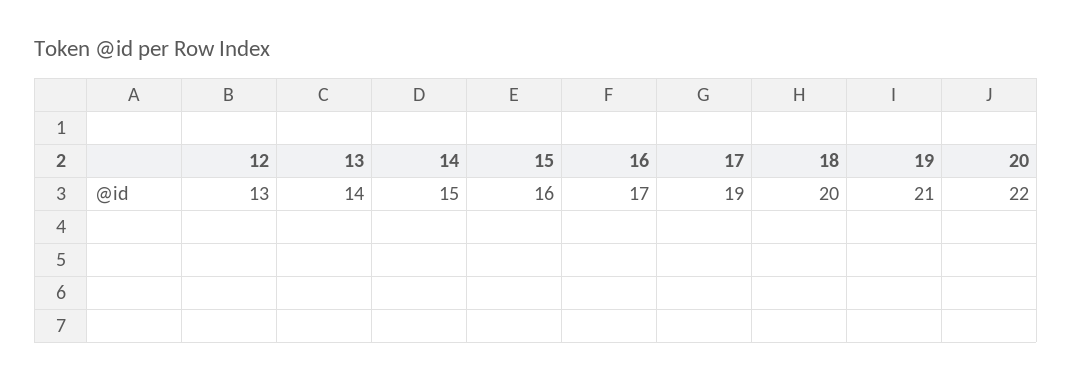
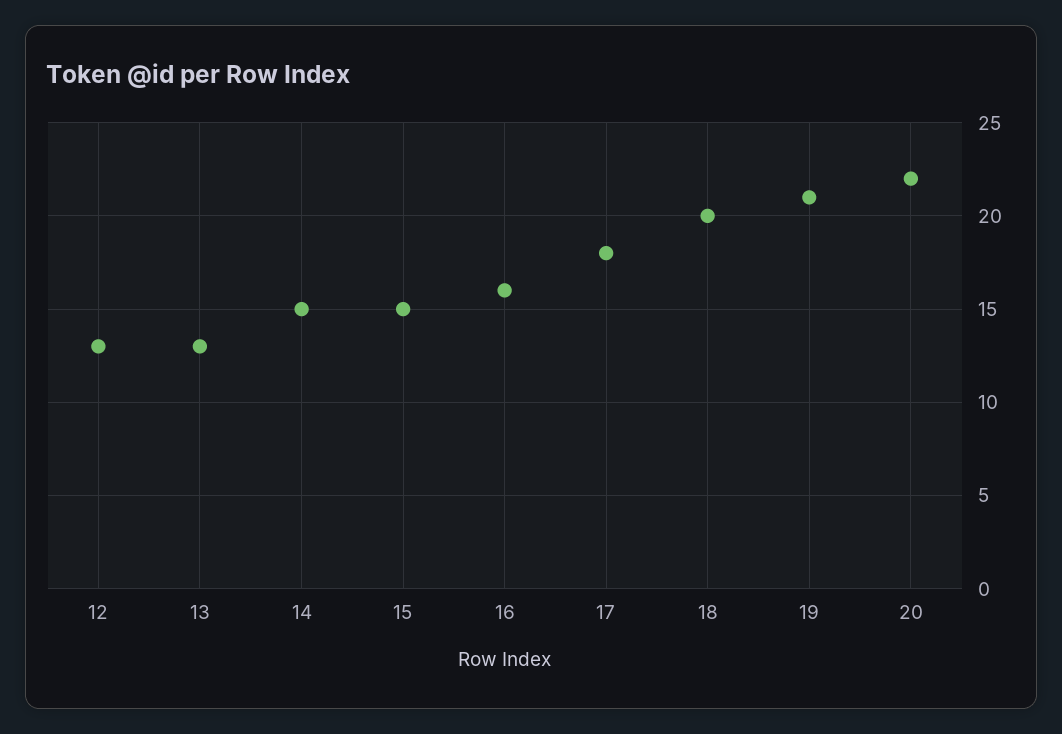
13: 14 -> 13
15: 16 -> 15
16: 17 -> 16
17: 19 -> 18

